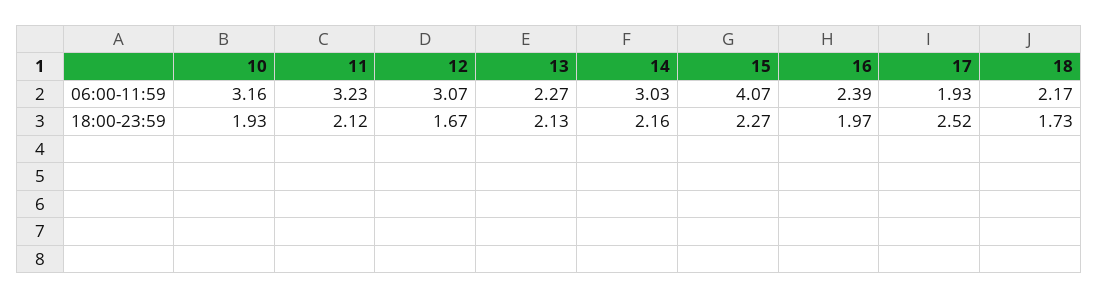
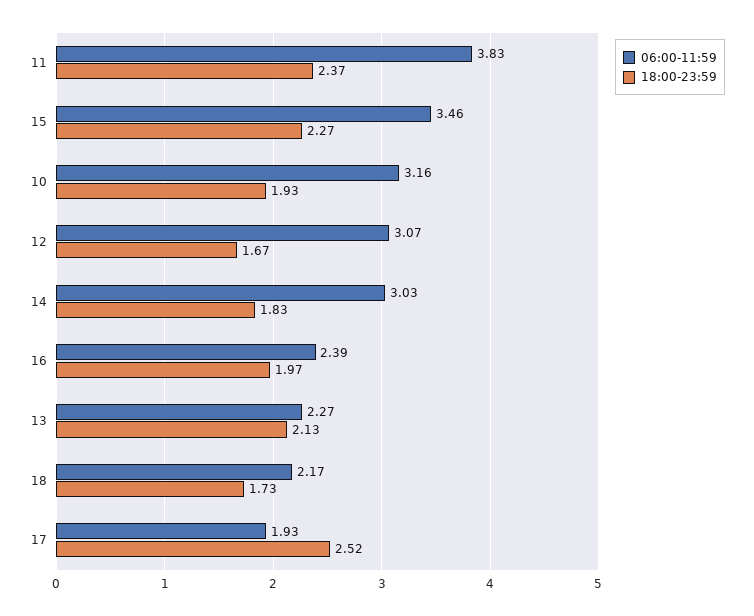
06:00-11:59, 11: 3.23 -> 3.83
06:00-11:59, 15: 4.07 -> 3.46
18:00-23:59, 11: 2.12 -> 2.37
18:00-23:59, 14: 2.16 -> 1.83

